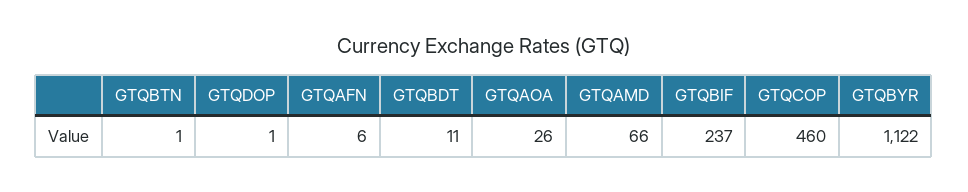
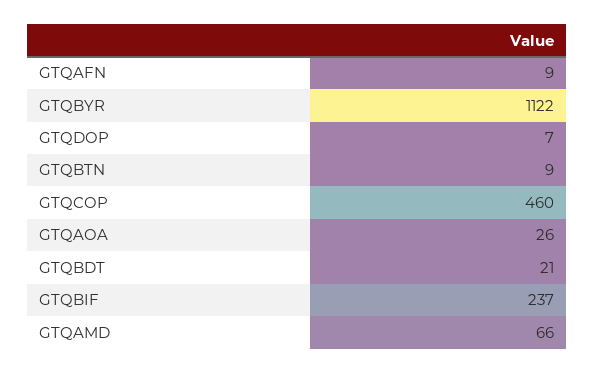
GTQBTN: 1 -> 9
GTQDOP: 1 -> 7
GTQAFN: 6 -> 9
GTQBDT: 11 -> 21

